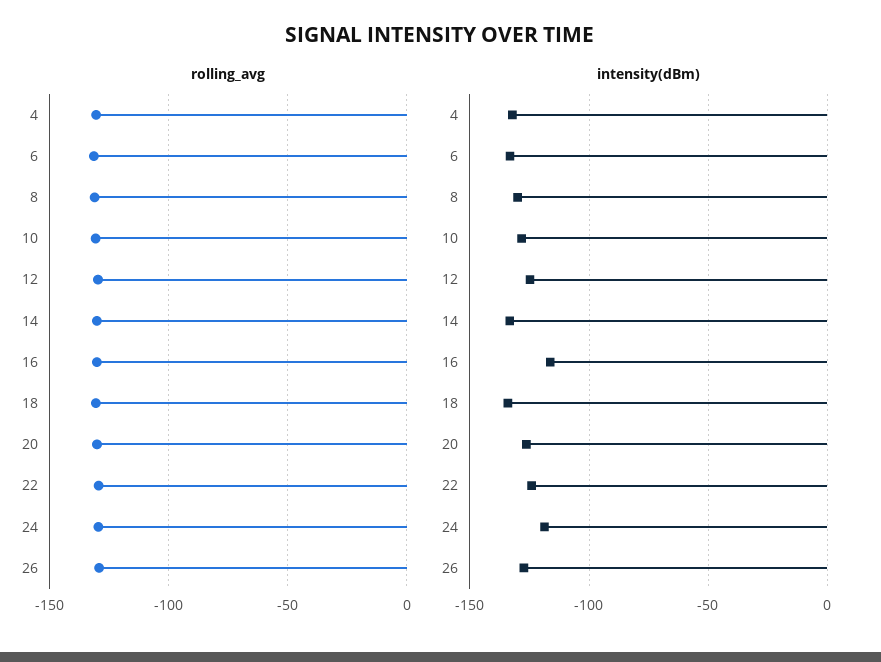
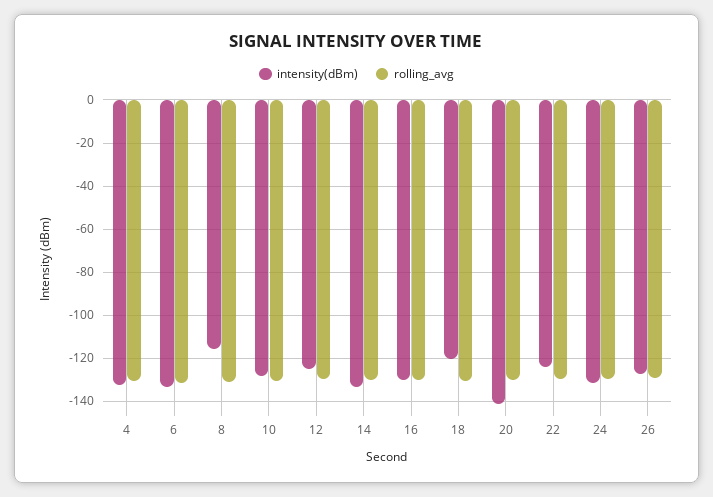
intensity(dBm), 8: -130 -> -115
intensity(dBm), 16: -115 -> -130
intensity(dBm), 18: -135 -> -120
intensity(dBm), 20: -125 -> -140
intensity(dBm), 24: -120 -> -130

